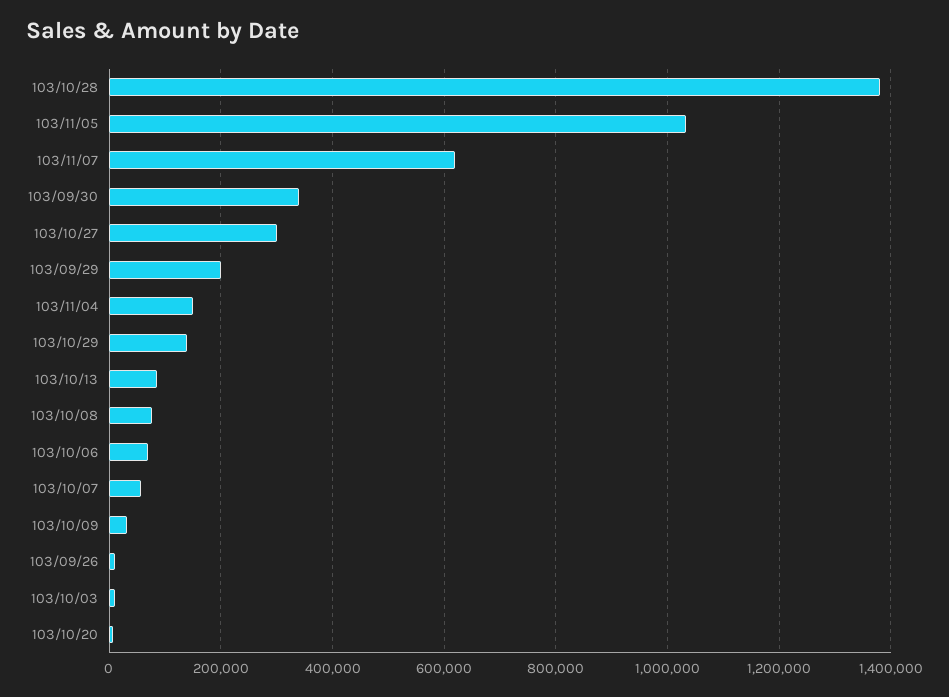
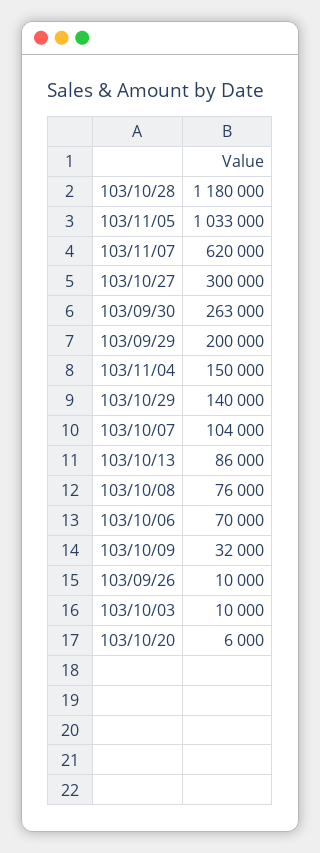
103/10/28: 1380000 -> 1180000
103/09/30: 340000 -> 263000
103/10/07: 60000 -> 104000

